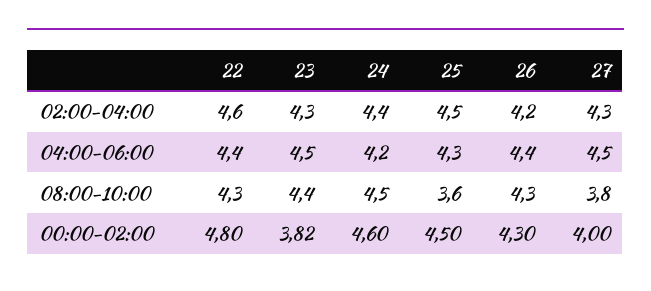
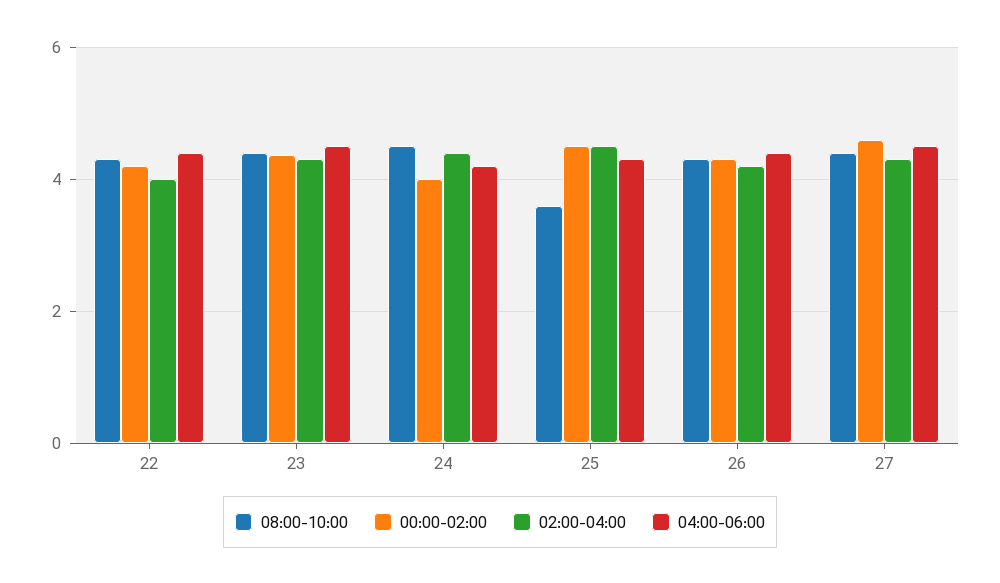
02:00-04:00, 22: 4.6 -> 4
08:00-10:00, 27: 3.8 -> 4.4
00:00-02:00, 22: 4.8 -> 4.2
00:00-02:00, 23: 3.82 -> 4.4
00:00-02:00, 24: 4.6 -> 4
00:00-02:00, 27: 4 -> 4.6

